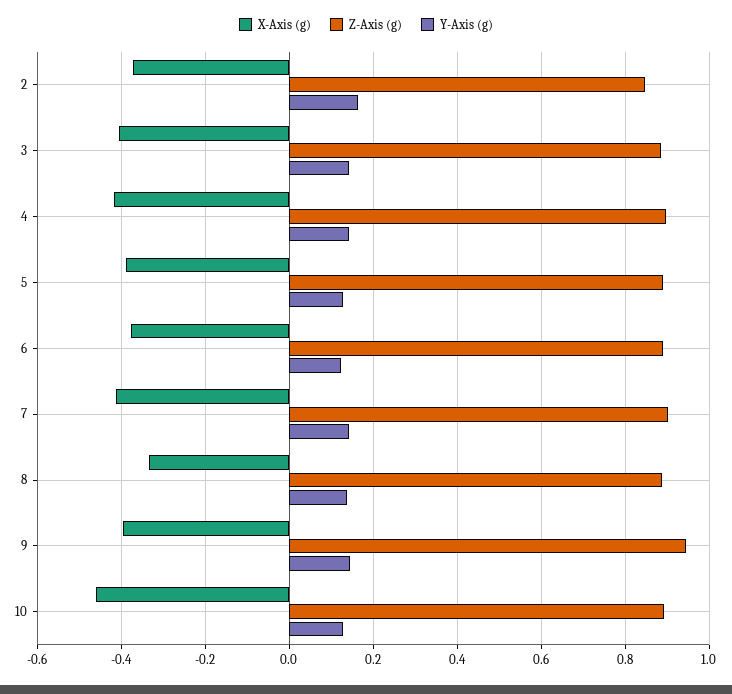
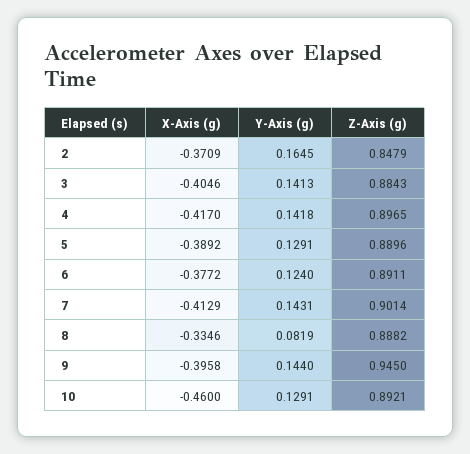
Y-Axis (g), 8: 0.14 -> 0.0819

